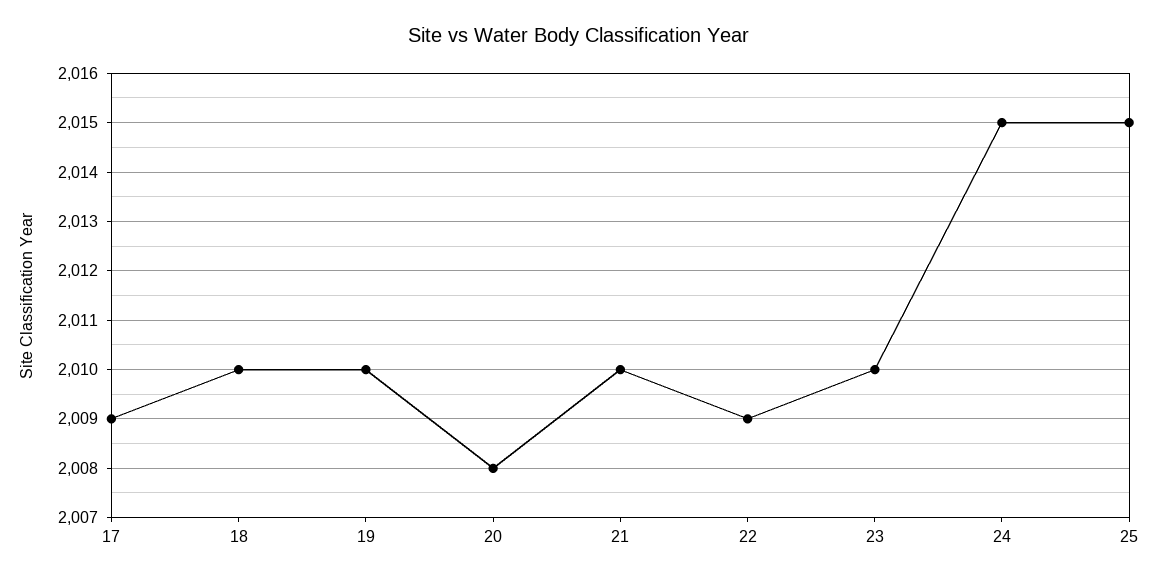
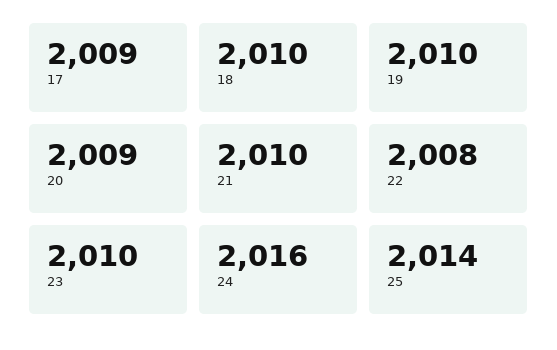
20: 2008 -> 2009
22: 2009 -> 2008
24: 2015 -> 2016
25: 2015 -> 2014

